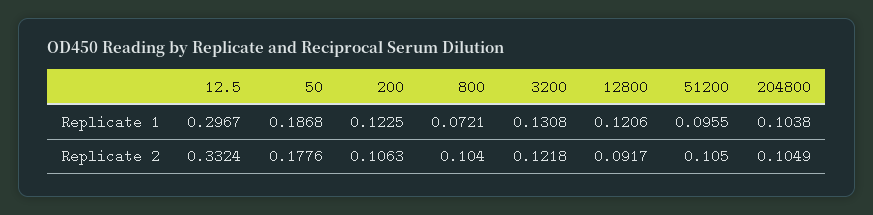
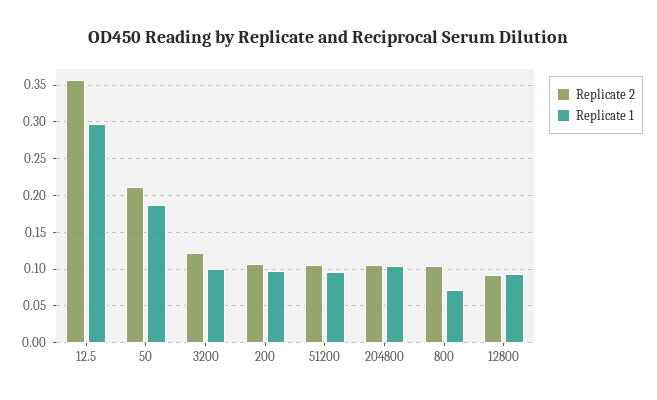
Replicate 1, 200: 0.1225 -> 0.1
Replicate 1, 3200: 0.1308 -> 0.1
Replicate 1, 12800: 0.1206 -> 0.09
Replicate 2, 12.5: 0.3324 -> 0.36
Replicate 2, 50: 0.1776 -> 0.21

